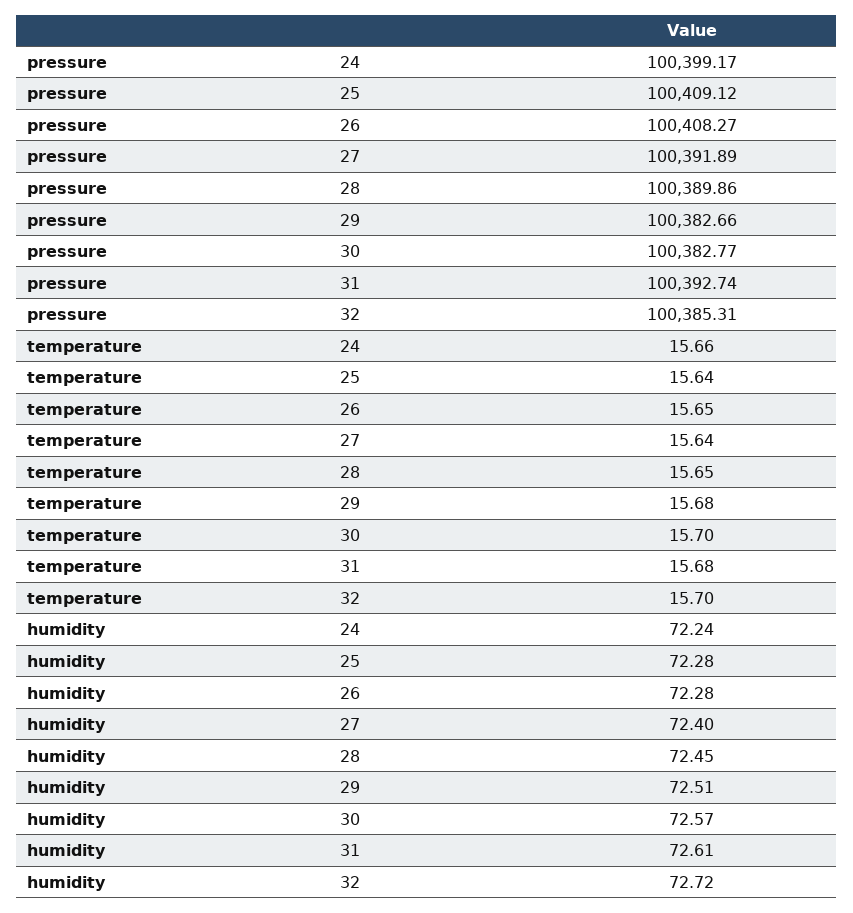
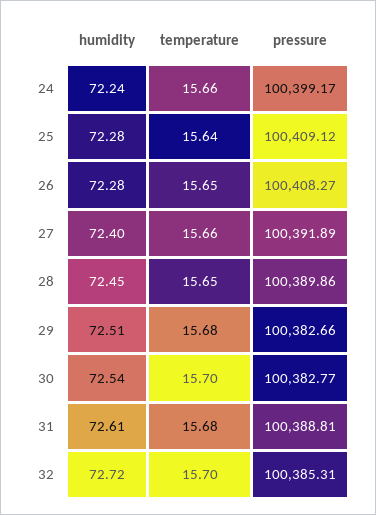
pressure, 31: 100392.74 -> 100388.81
temperature, 27: 15.64 -> 15.66
humidity, 30: 72.57 -> 72.54

